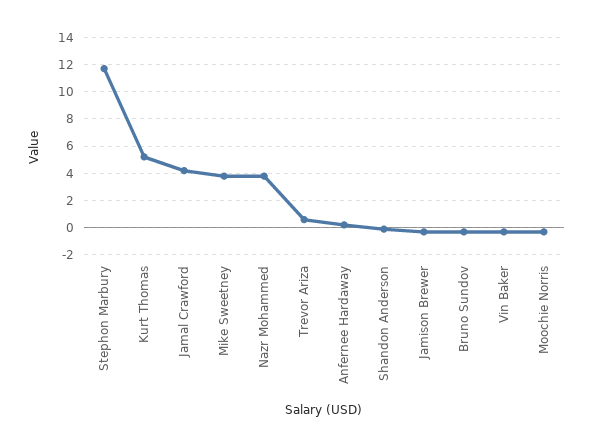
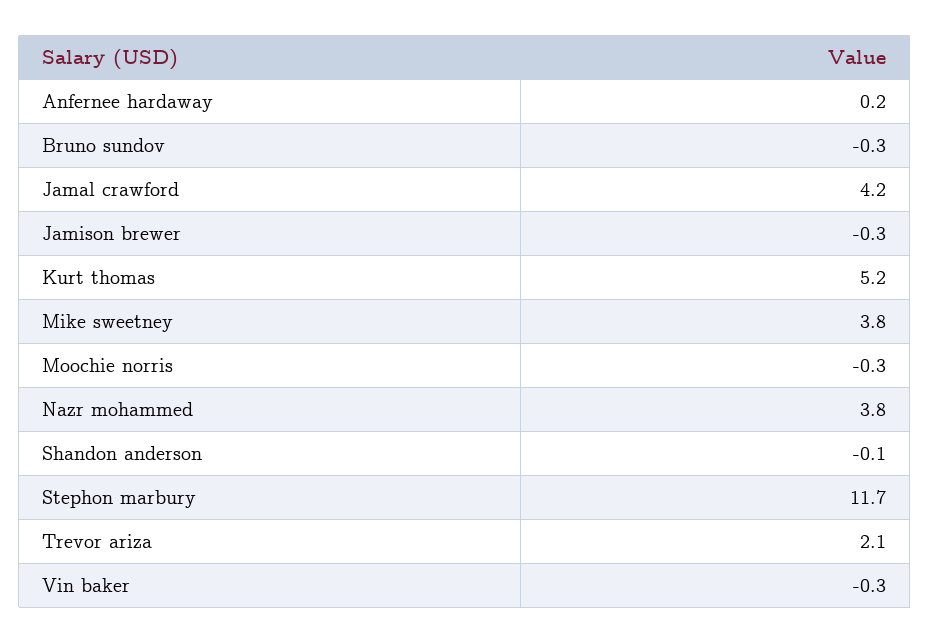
Trevor Ariza: 0.5 -> 2.1

